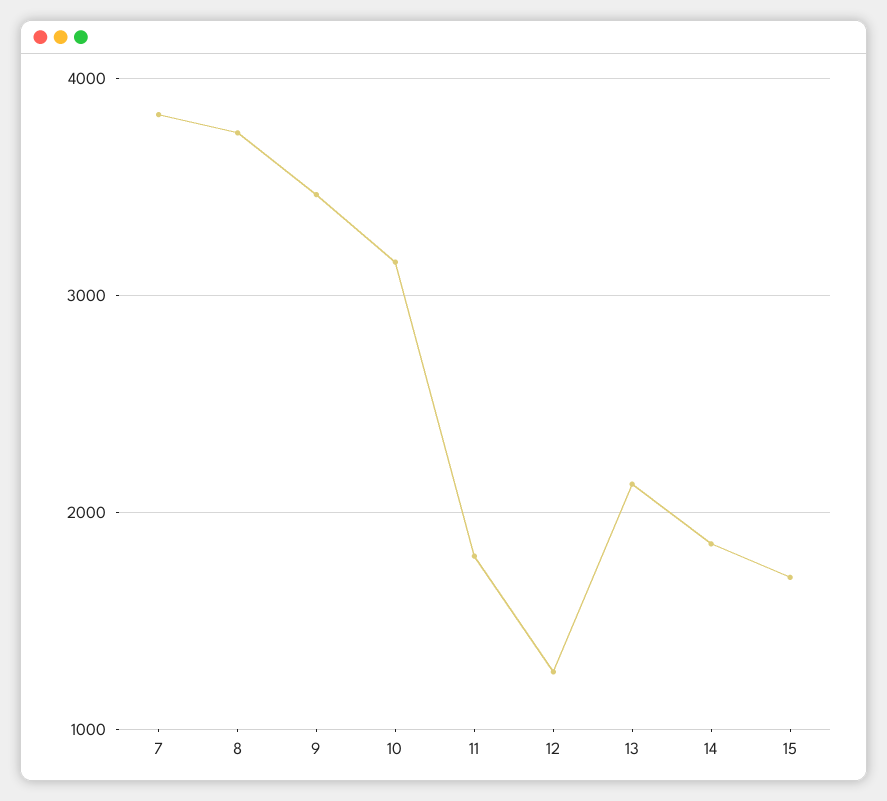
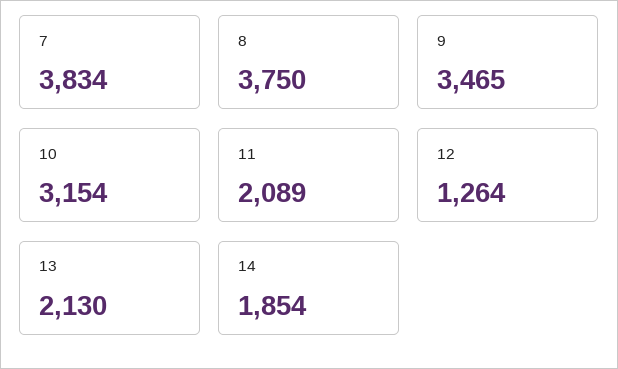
11: 1800 -> 2089
15: 1700 -> none

